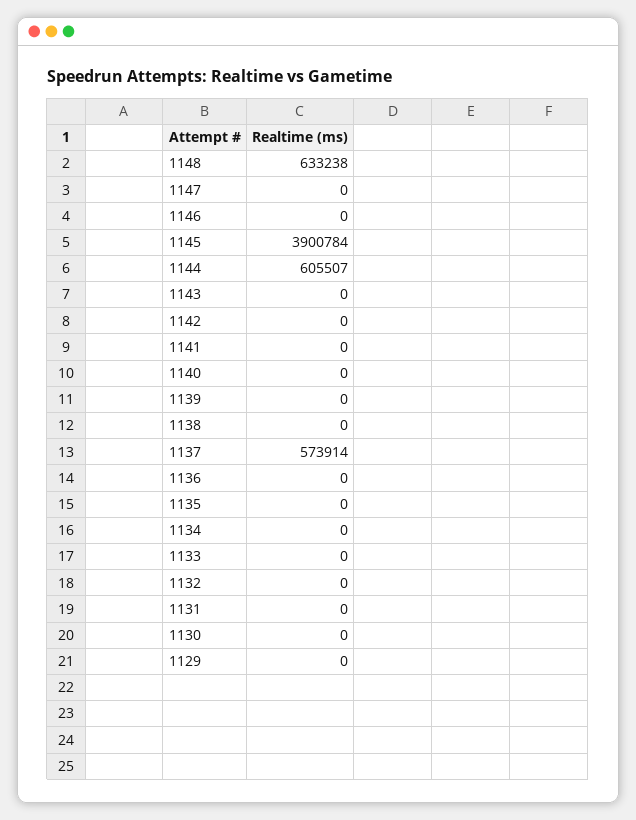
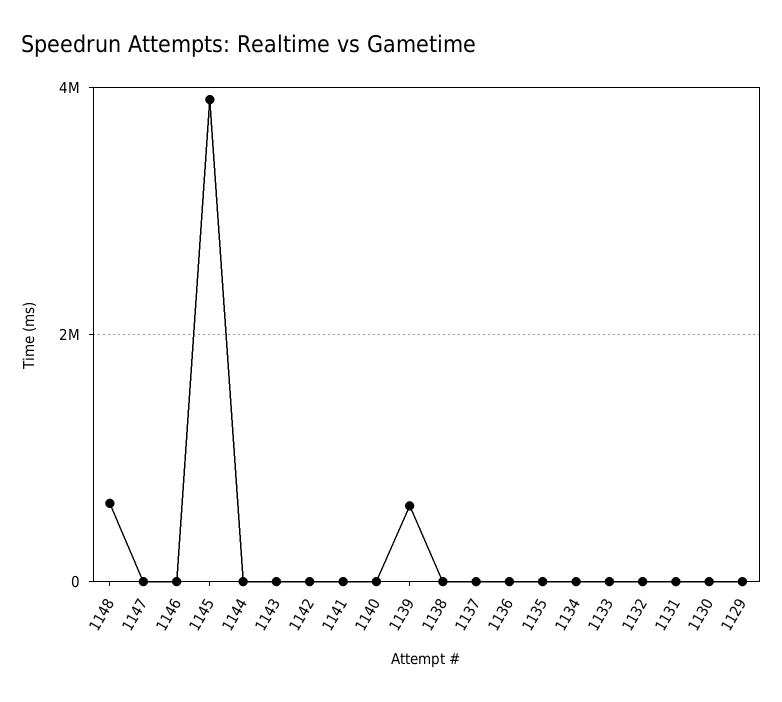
1144: 605507 -> 0
1139: 0 -> 600000
1137: 573914 -> 0

